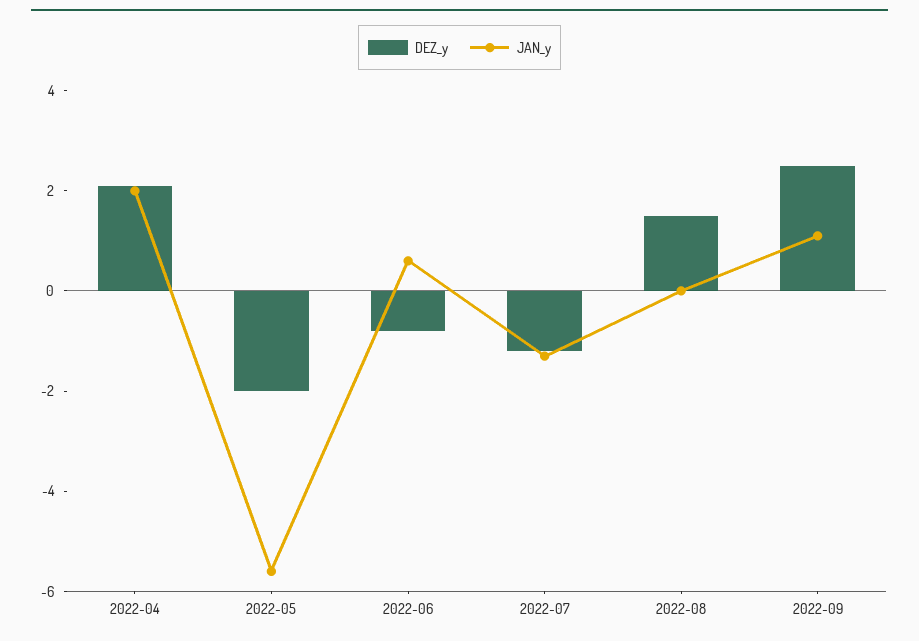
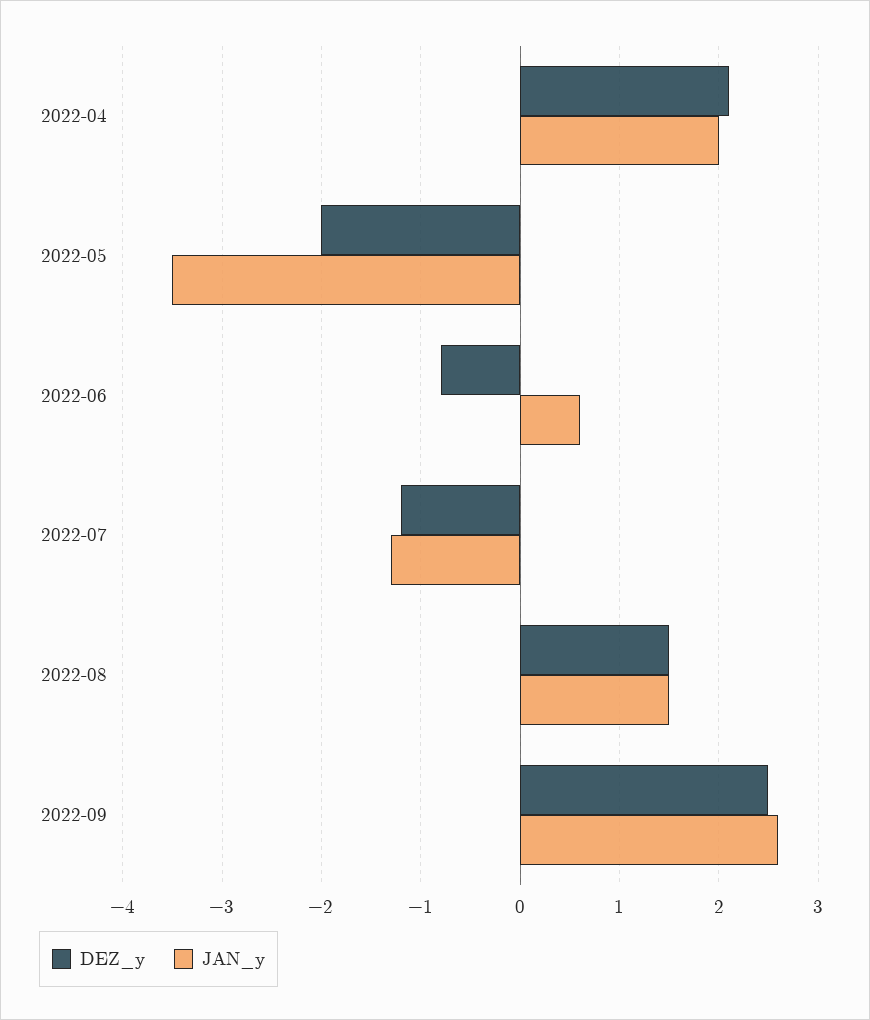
JAN_y, 2022-05: -5.5 -> -3.5
JAN_y, 2022-08: 0 -> 1.5
JAN_y, 2022-09: 1 -> 2.6

